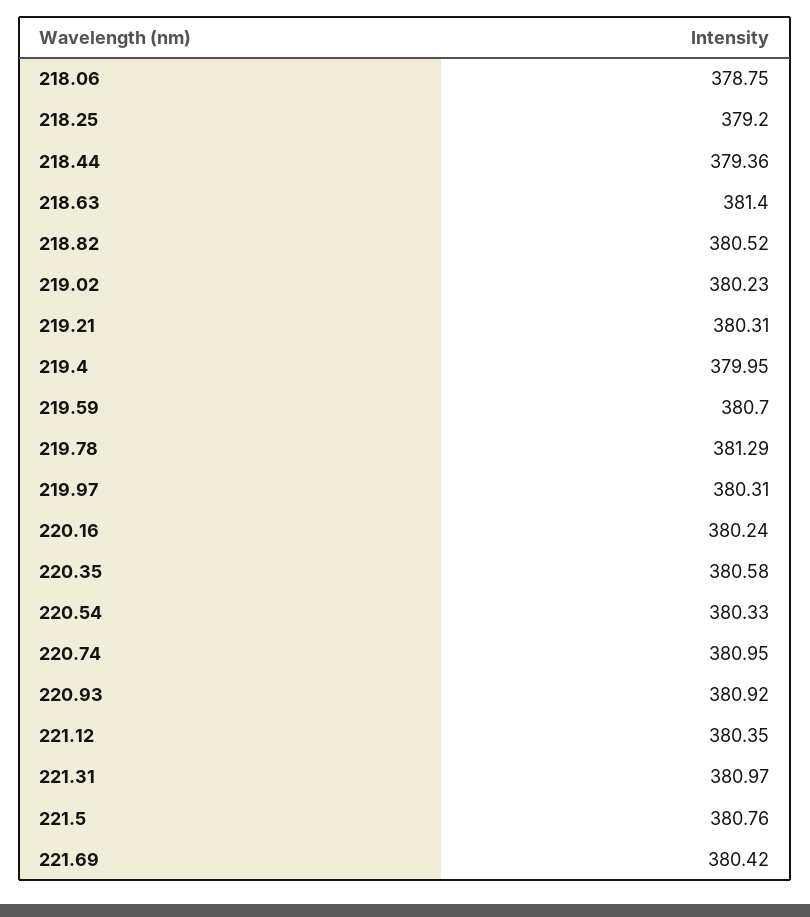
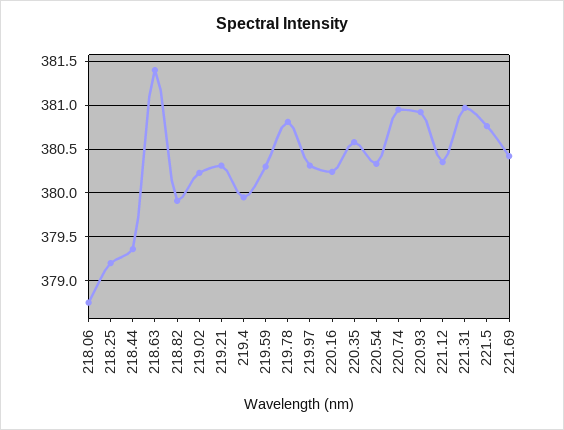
218.82: 380.52 -> 379.9
219.59: 380.7 -> 380.3
219.78: 381.29 -> 380.8

